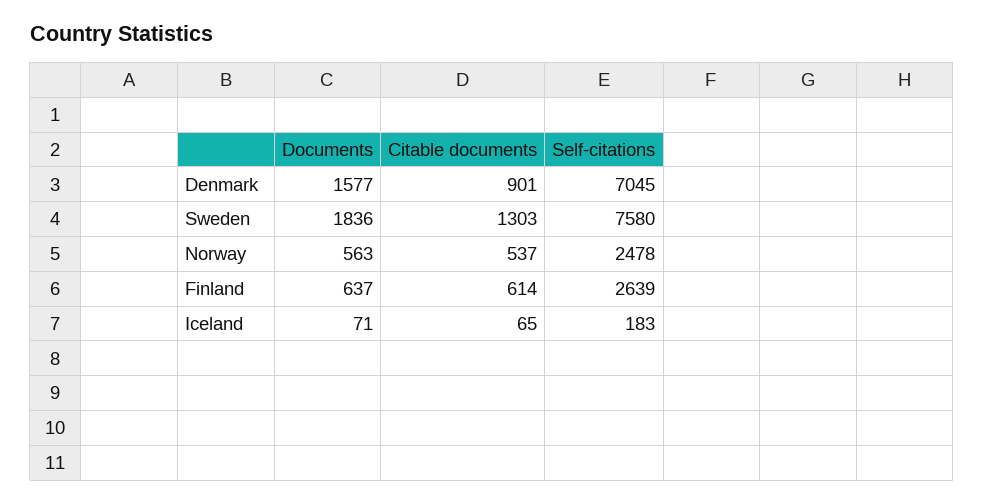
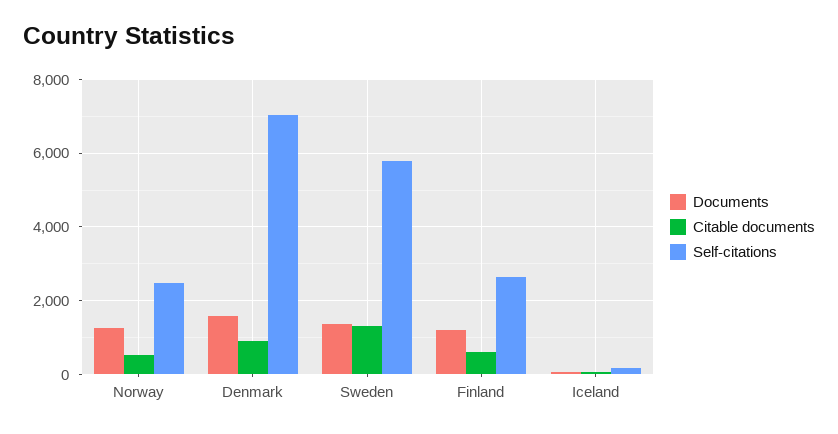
Documents, Sweden: 1836 -> 1400
Self-citations, Sweden: 7580 -> 5800
Documents, Norway: 563 -> 1200
Documents, Finland: 637 -> 1200

